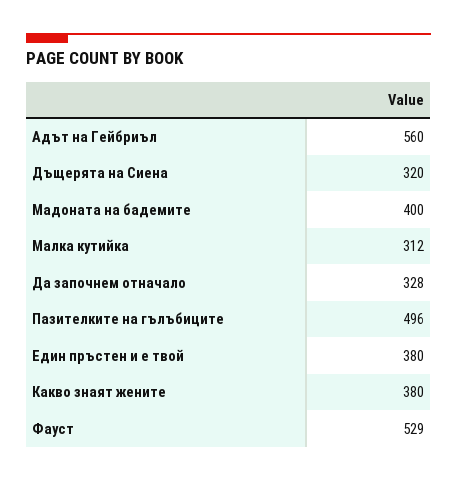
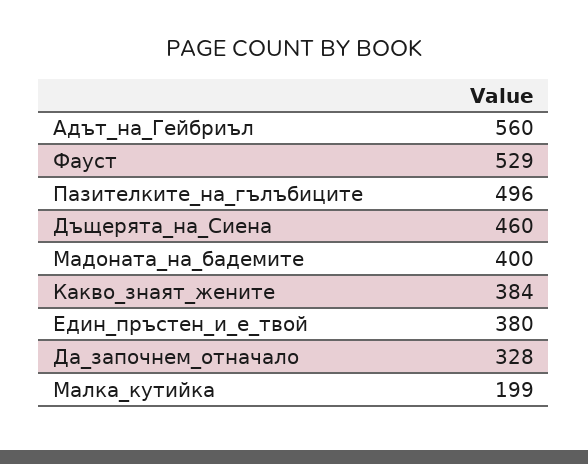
Дъщерята на Сиена: 320 -> 460
Малка кутийка: 312 -> 199
Какво знаят жените: 380 -> 384

